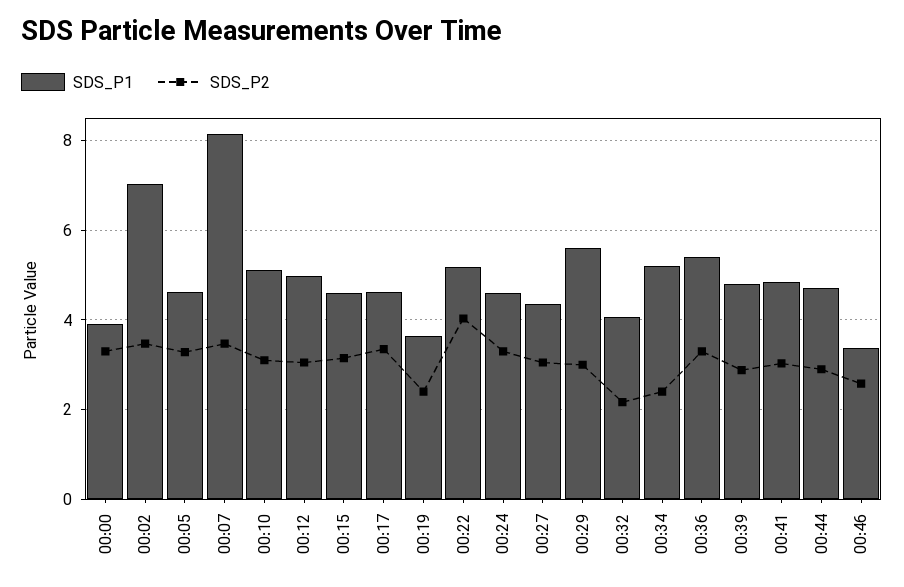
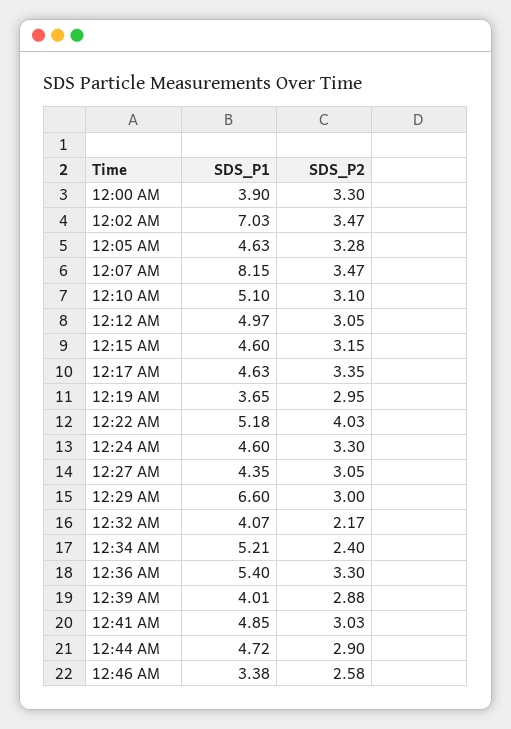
SDS_P2, 00:19: 2.4 -> 2.95
SDS_P1, 00:29: 5.6 -> 6.6
SDS_P1, 00:39: 4.8 -> 4.01

